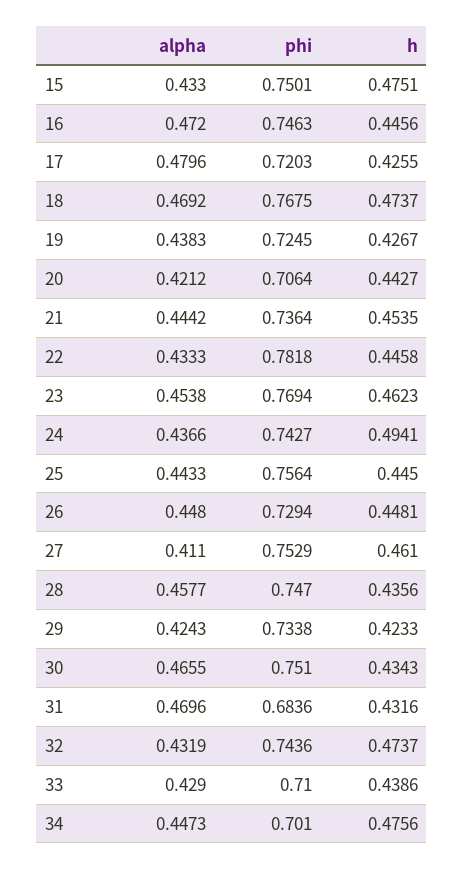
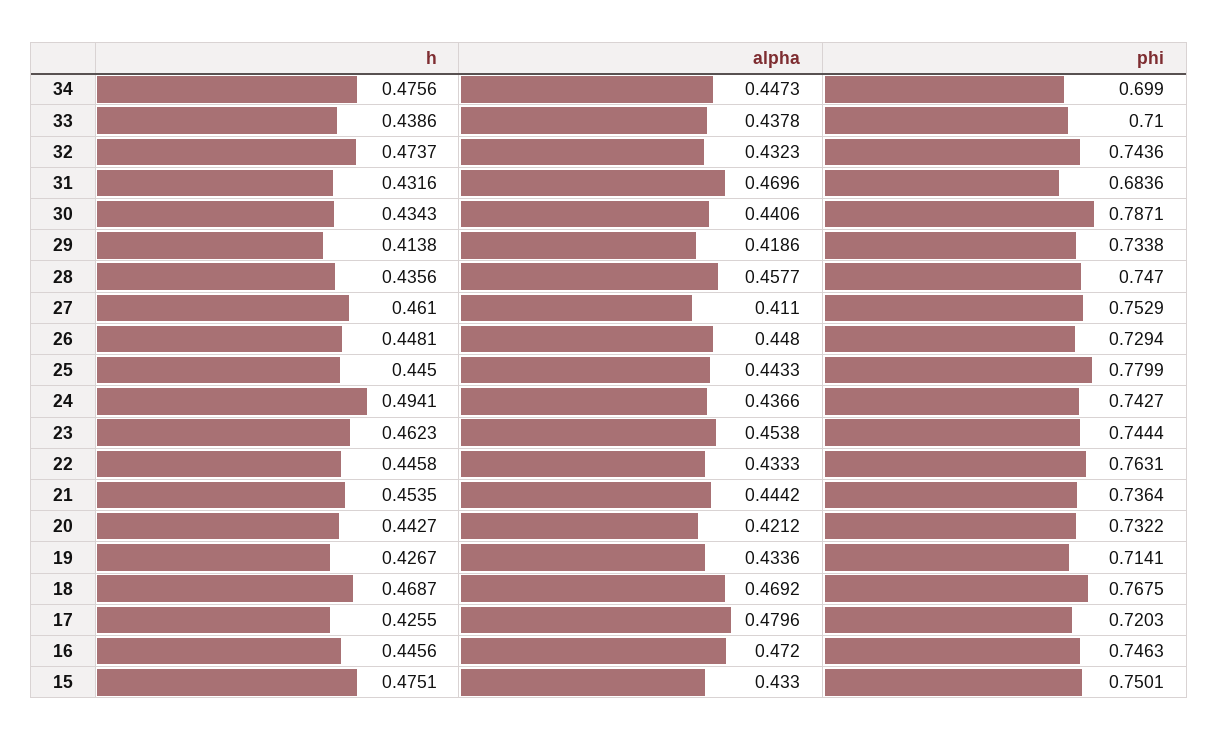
h, 18: 0.4737 -> 0.4687
alpha, 19: 0.4383 -> 0.4336
phi, 19: 0.7245 -> 0.7141
phi, 20: 0.7064 -> 0.7322
phi, 22: 0.7818 -> 0.7631
phi, 23: 0.7694 -> 0.7444
phi, 25: 0.7564 -> 0.7799
alpha, 29: 0.4243 -> 0.4186
h, 29: 0.4233 -> 0.4138
alpha, 30: 0.4655 -> 0.4406
phi, 30: 0.751 -> 0.7871
alpha, 32: 0.4319 -> 0.4323
alpha, 33: 0.429 -> 0.4378
phi, 34: 0.701 -> 0.699

